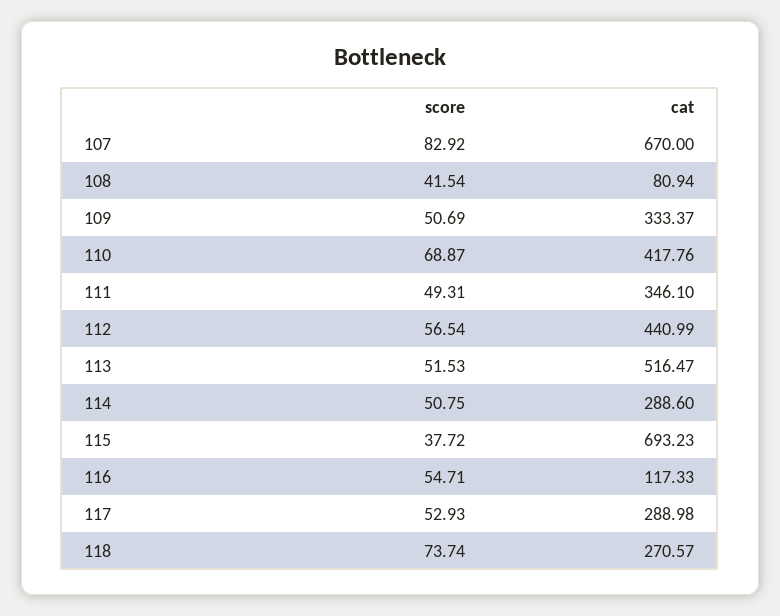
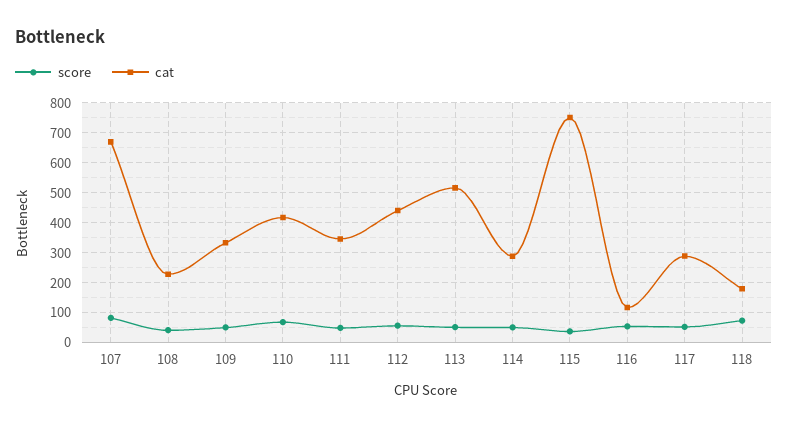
cat, 108: 80.94 -> 225
cat, 115: 693.23 -> 750
cat, 118: 270.57 -> 175

